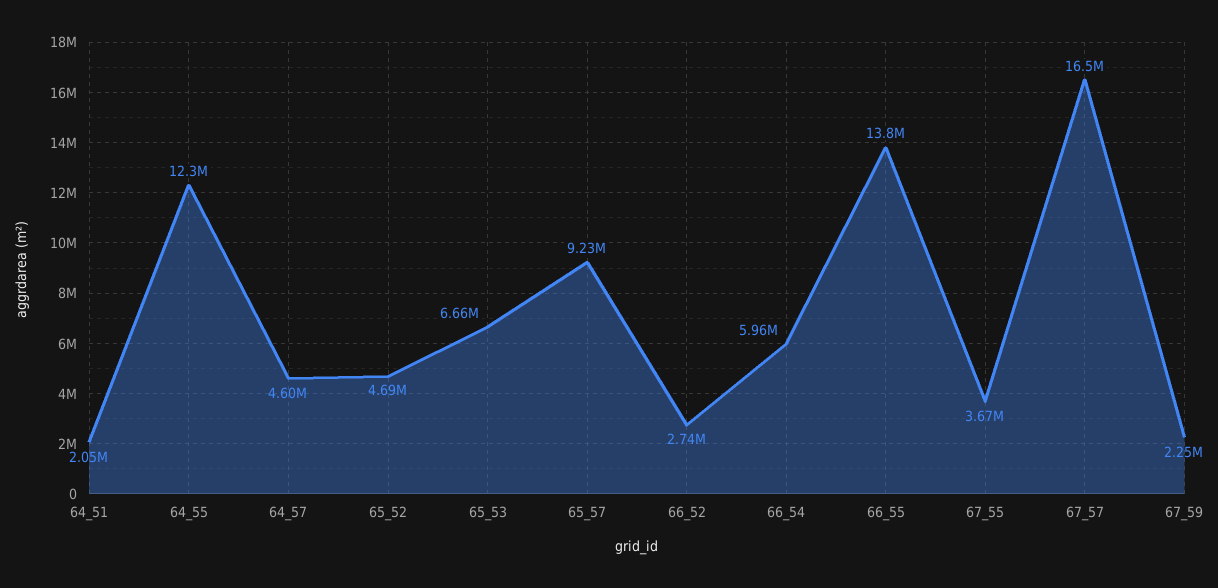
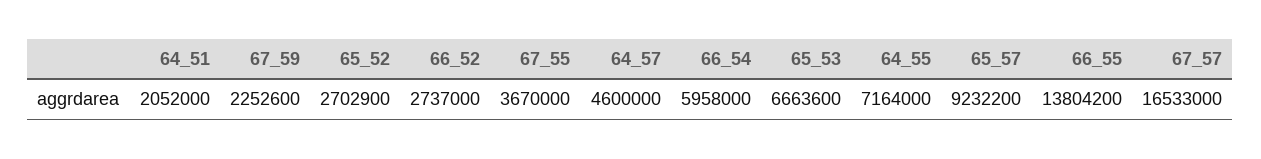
64_55: 12300000 -> 7164000
65_52: 4690000 -> 2702900

